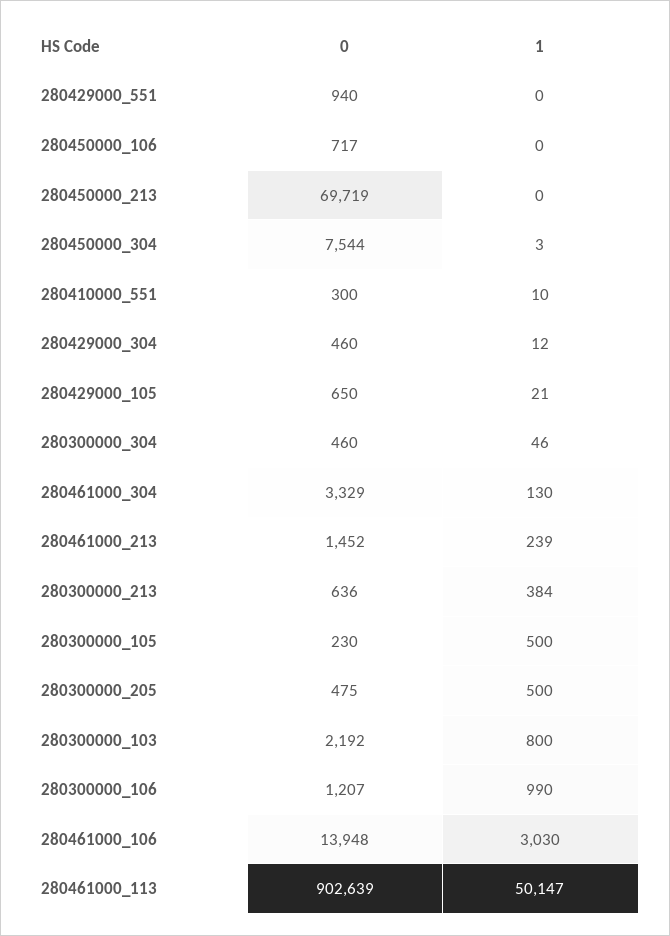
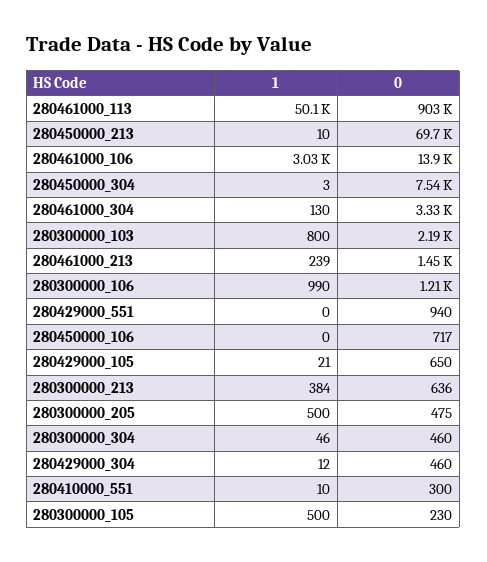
1, 280450000_213: 0 -> 10

